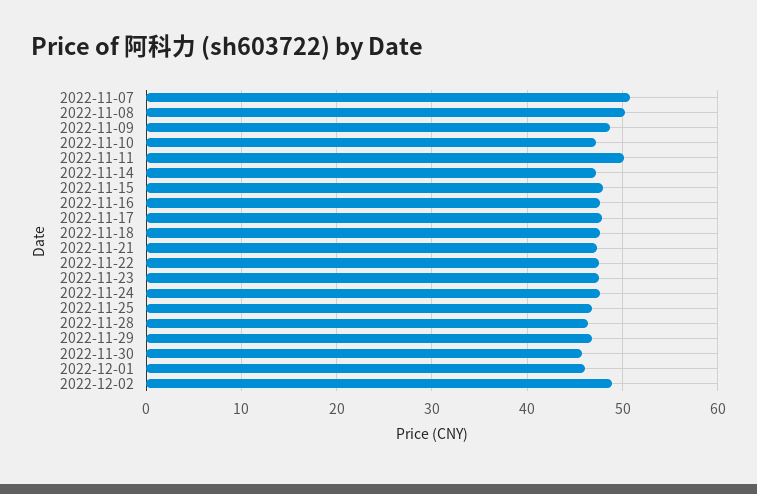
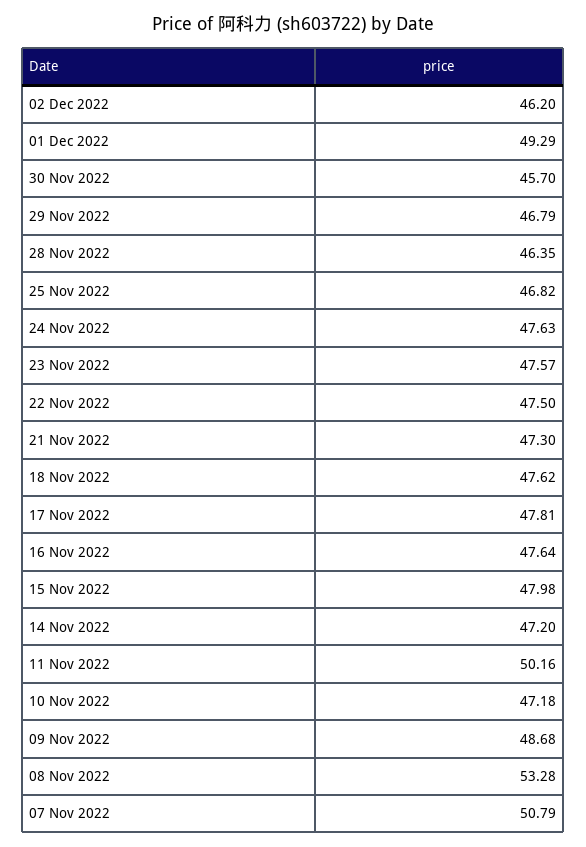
2022-11-08: 50 -> 53.28
2022-12-01: 46 -> 49.29
2022-12-02: 49 -> 46.2

